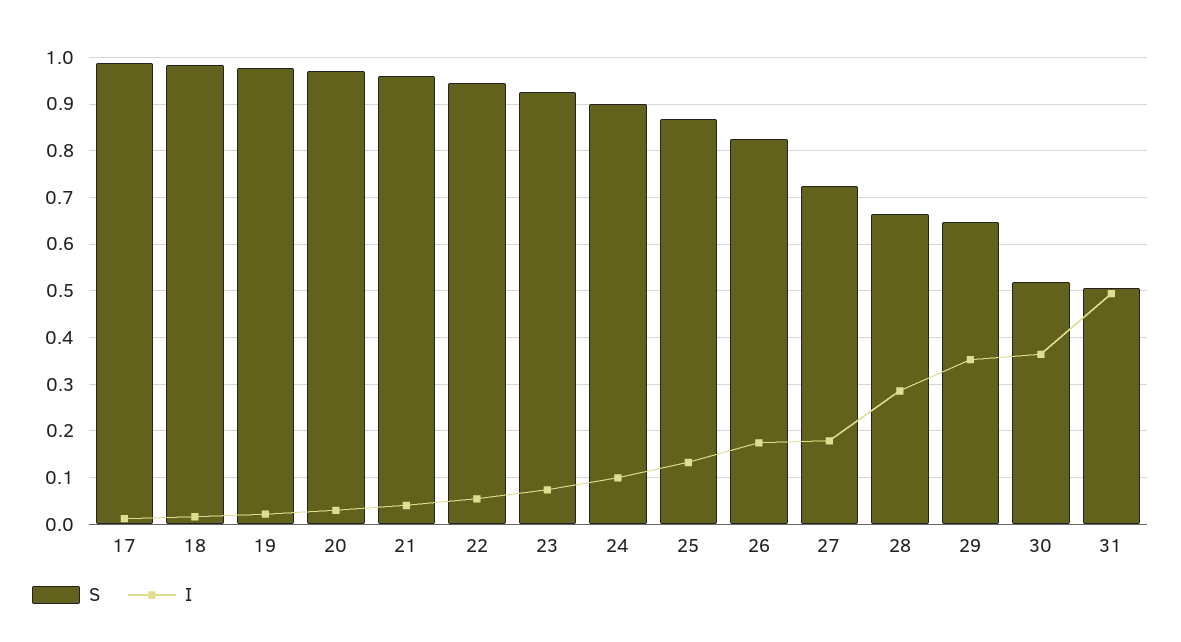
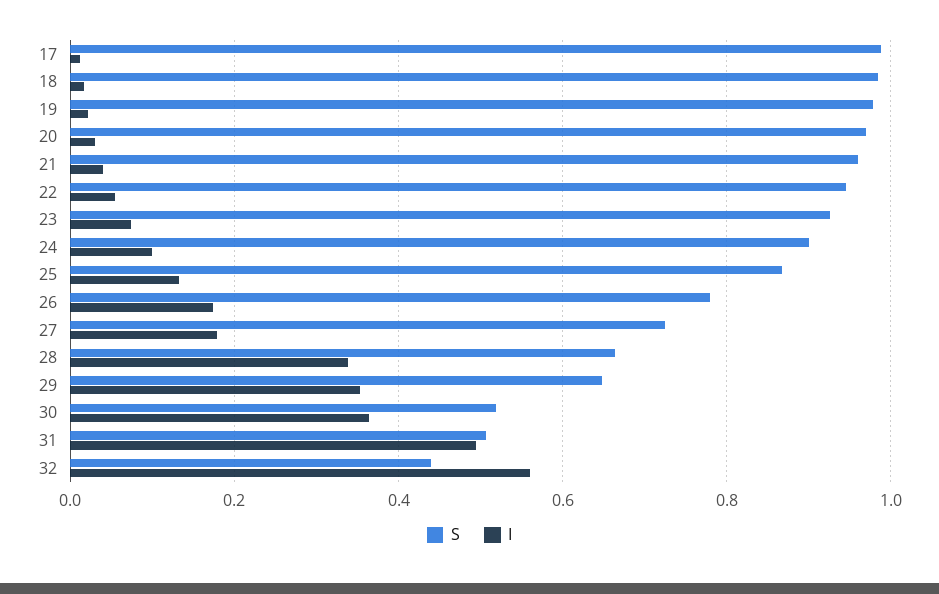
S, 26: 0.82 -> 0.78
I, 28: 0.28 -> 0.34
S, 32: none -> 0.44
I, 32: none -> 0.56

